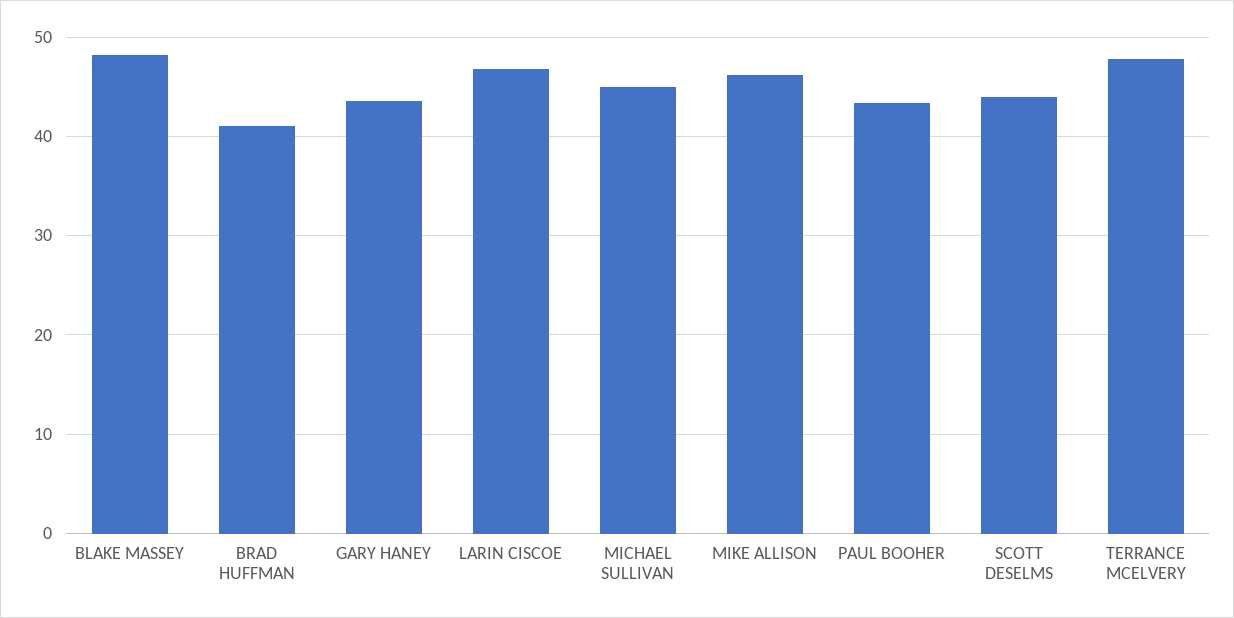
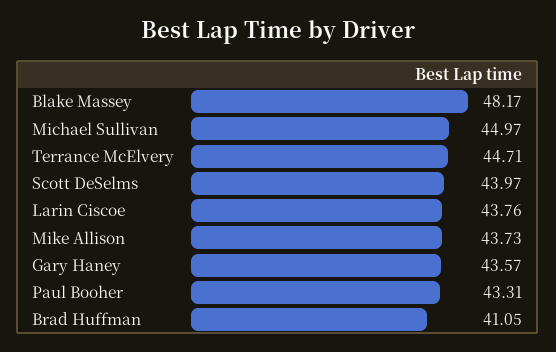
LARIN CISCOE: 47 -> 43.76
MIKE ALLISON: 46 -> 43.73
TERRANCE MCELVERY: 48 -> 44.71

